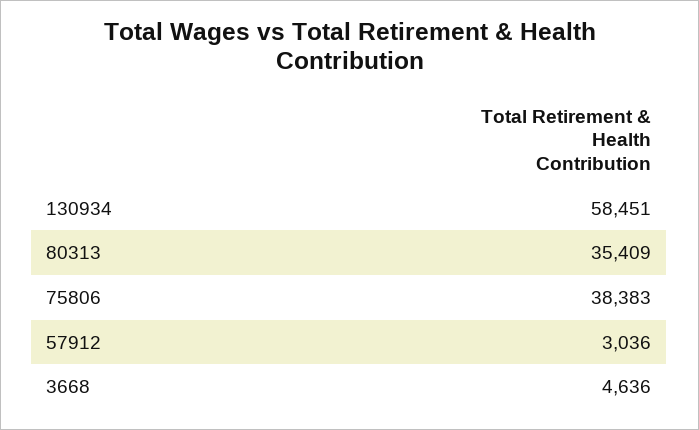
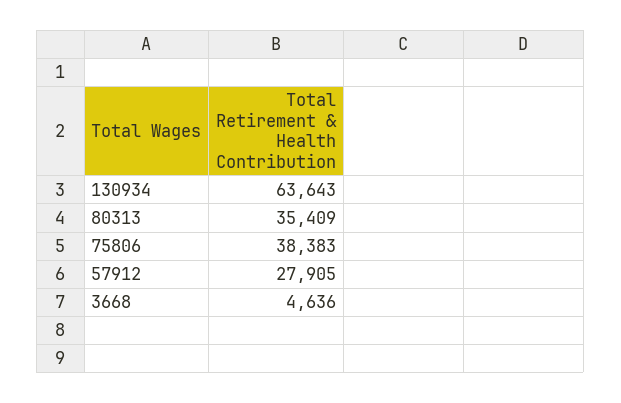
130934: 58451 -> 63643
57912: 3036 -> 27905

